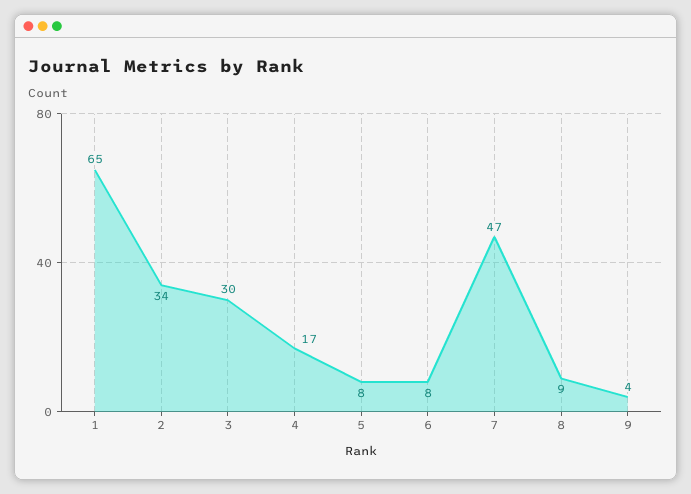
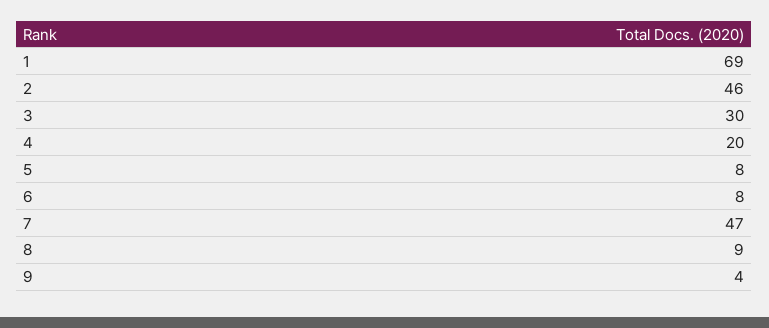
1: 65 -> 69
2: 34 -> 46
4: 17 -> 20

